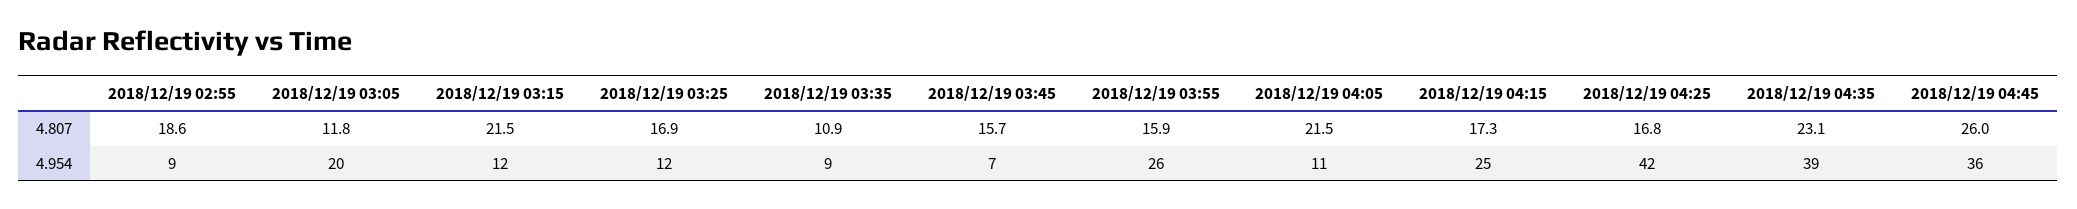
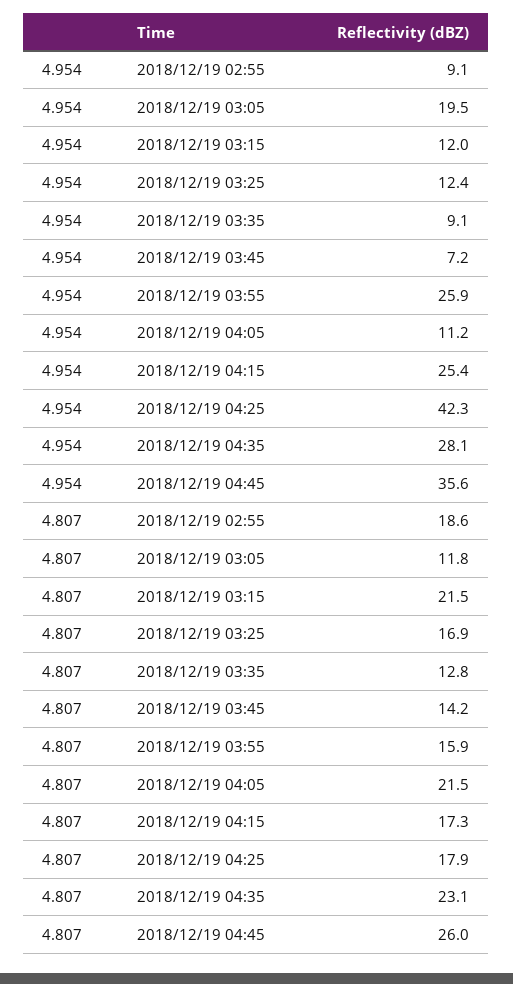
2018/12/19 03:35, 4.807: 10.9 -> 12.8
2018/12/19 03:45, 4.807: 15.7 -> 14.2
2018/12/19 04:25, 4.807: 16.8 -> 17.9
2018/12/19 04:35, 4.954: 39 -> 28.1

